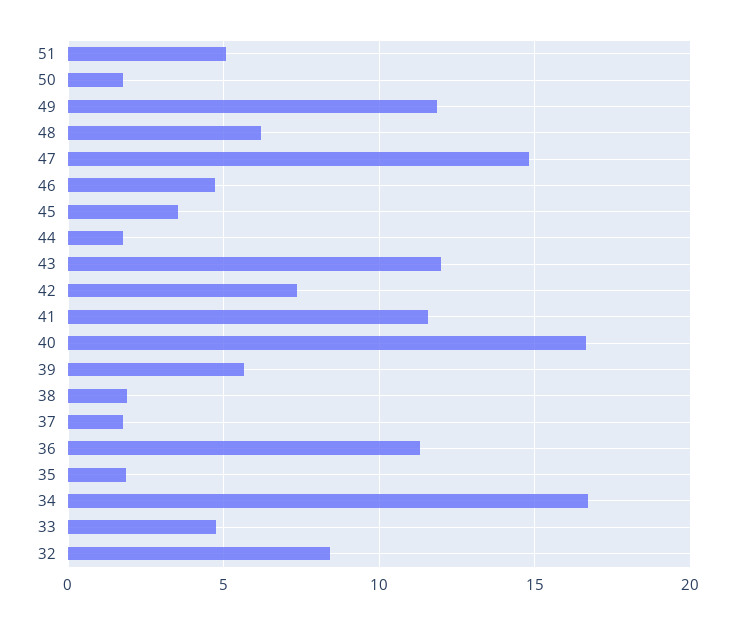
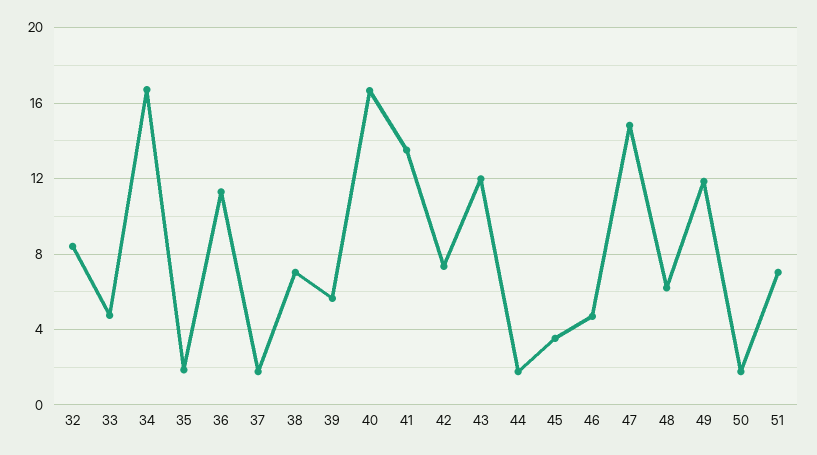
51: 5 -> 7
41: 11.5 -> 13.5
38: 2 -> 7

